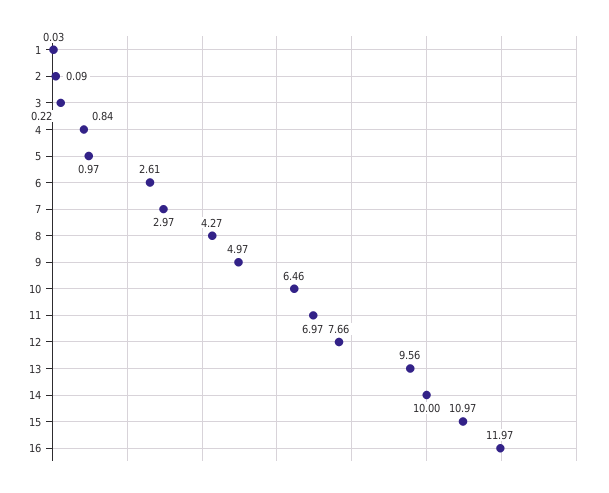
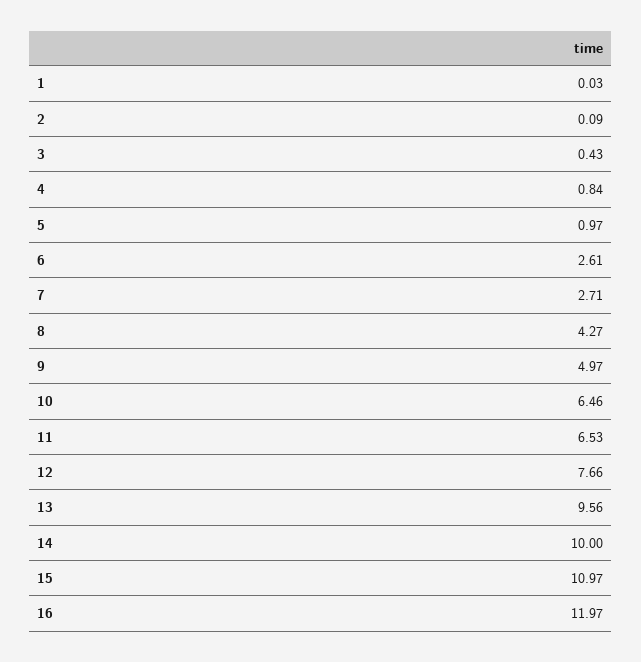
3: 0.22 -> 0.43
7: 2.97 -> 2.71
11: 6.97 -> 6.53

